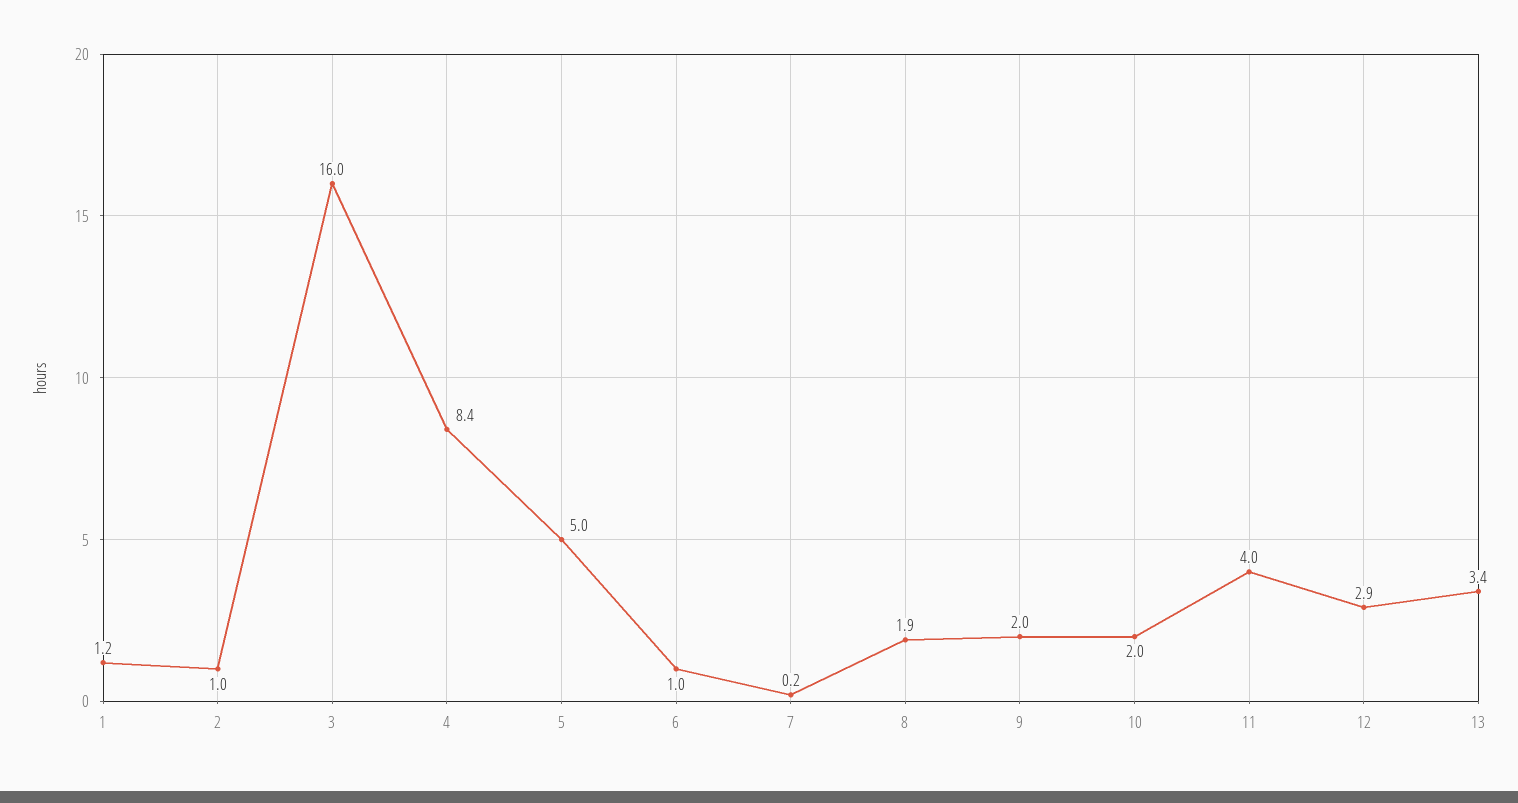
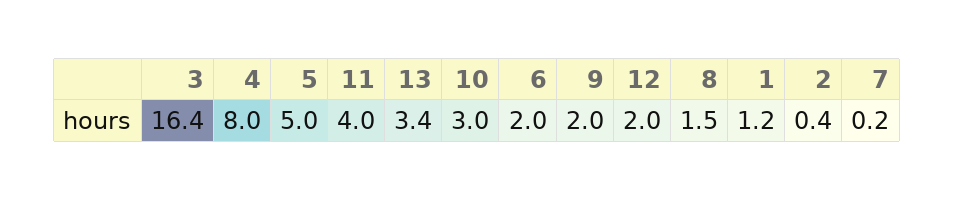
2: 1 -> 0.4
3: 16 -> 16.4
4: 8.4 -> 8
6: 1 -> 2
8: 1.9 -> 1.5
10: 2 -> 3
12: 2.9 -> 2

